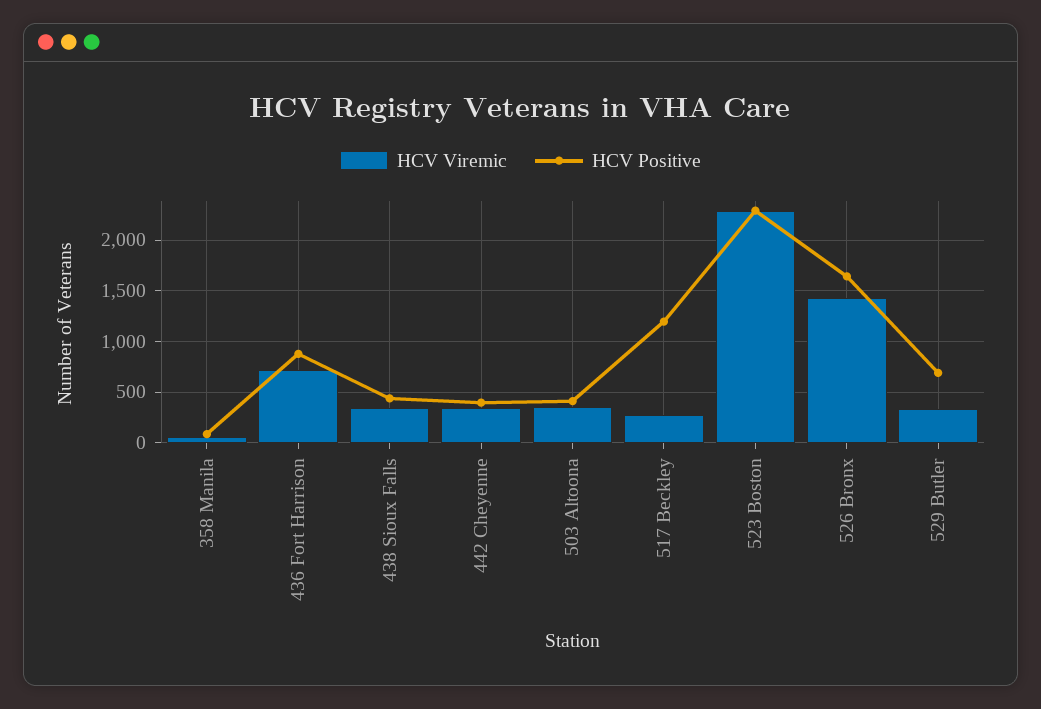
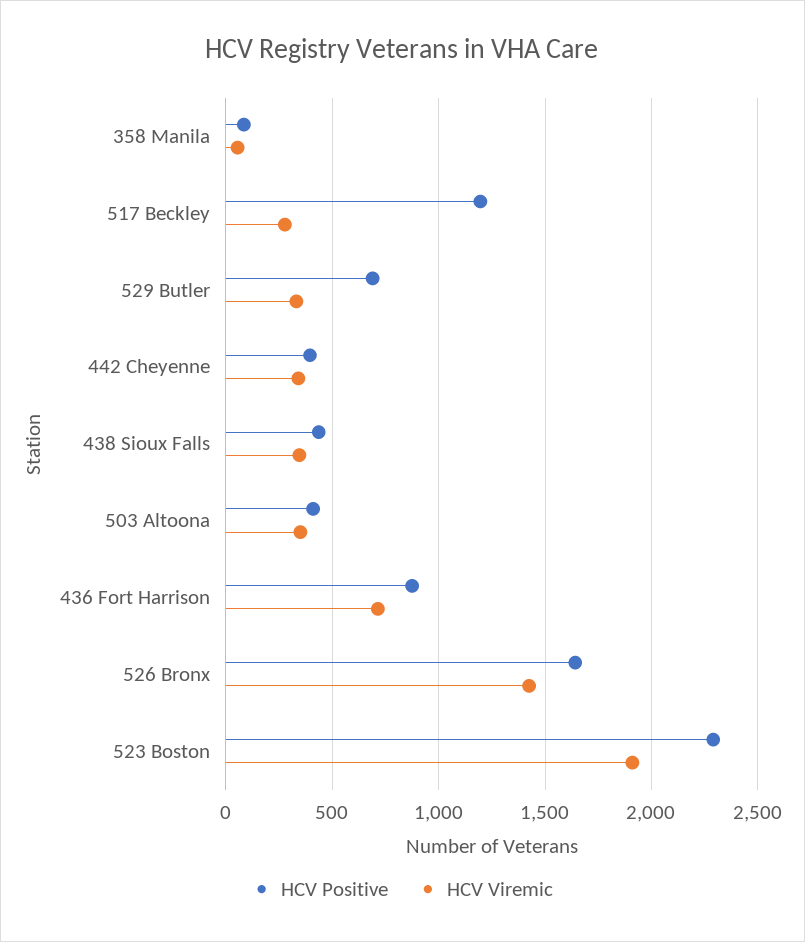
HCV Viremic, 523 Boston: 2300 -> 1900

